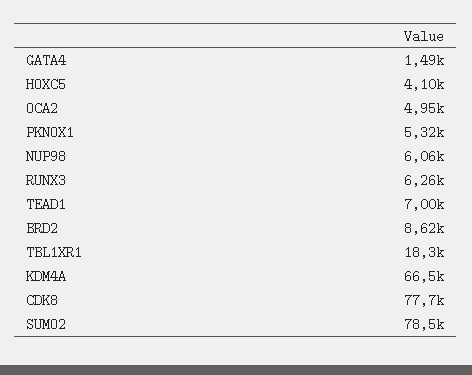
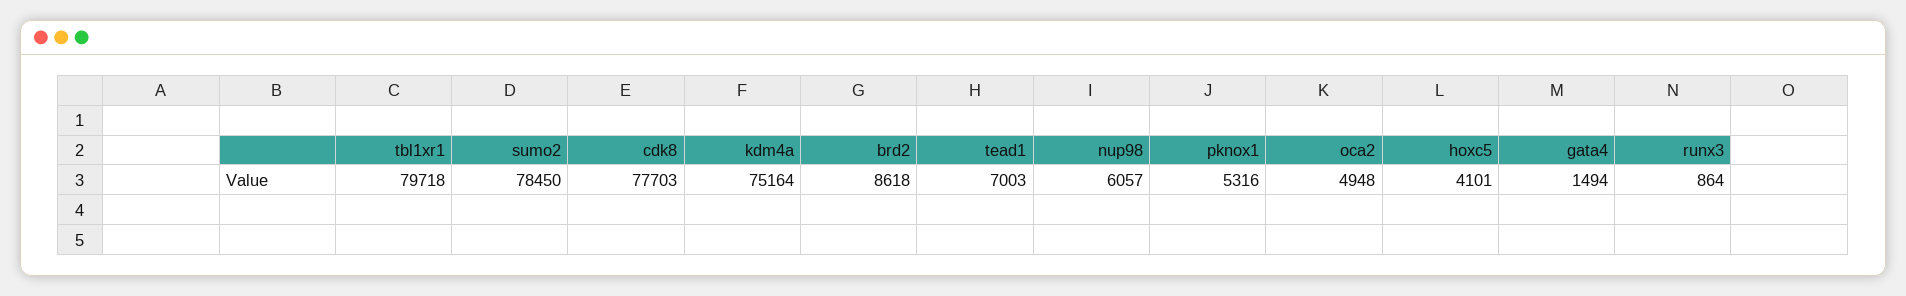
RUNX3: 6260 -> 864
TBL1XR1: 18300 -> 79718
KDM4A: 66500 -> 75164

